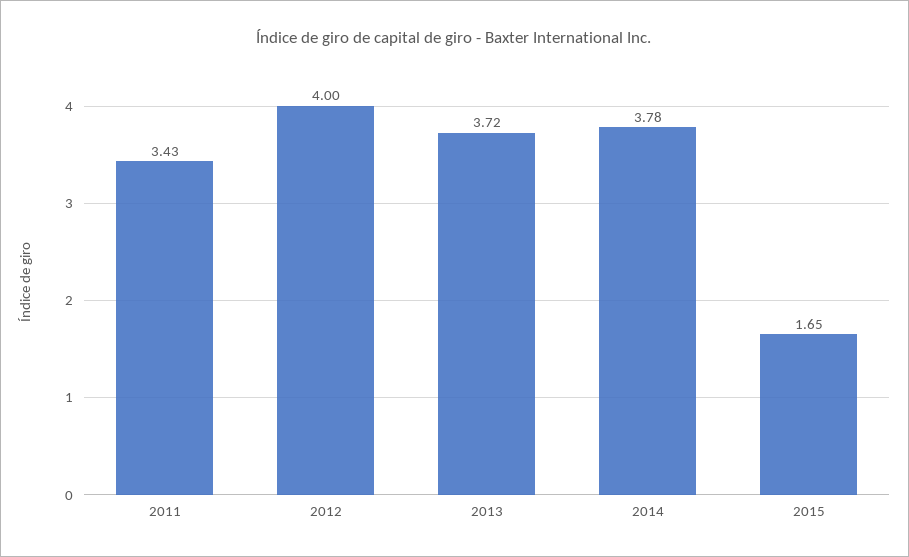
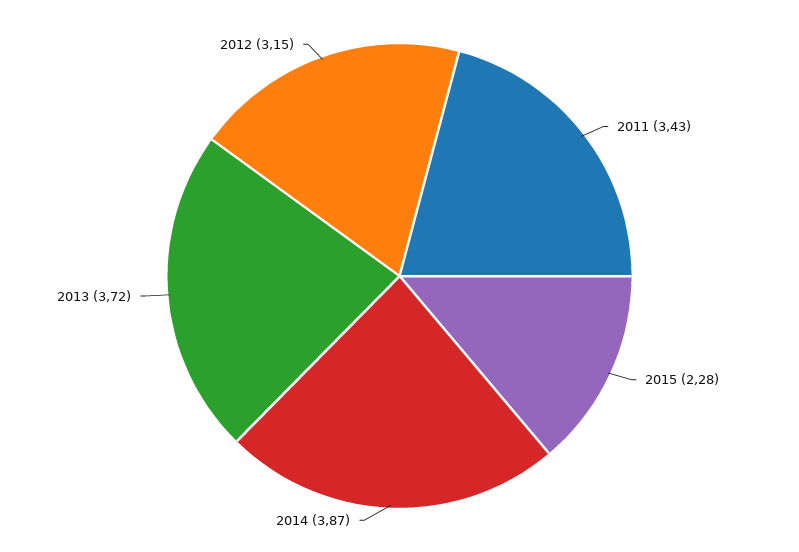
2012: 4 -> 3.15
2014: 3.78 -> 3.87
2015: 1.65 -> 2.28

